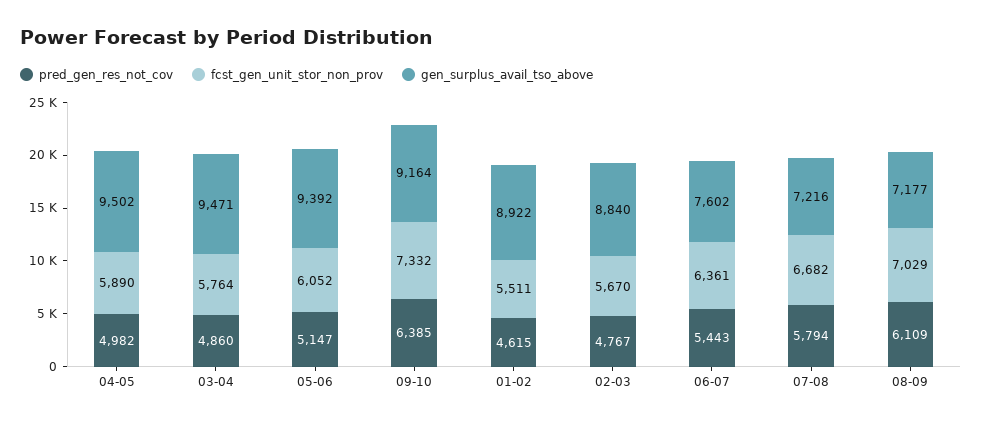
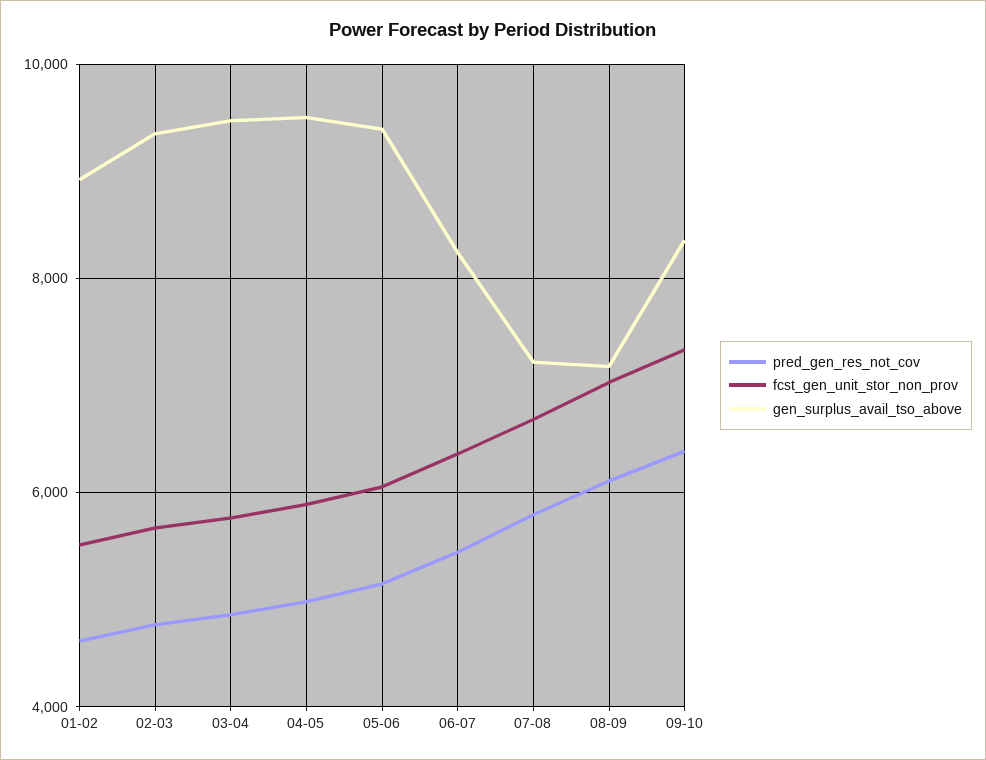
gen_surplus_avail_tso_above, 09-10: 9164 -> 8400
gen_surplus_avail_tso_above, 02-03: 8840 -> 9400
gen_surplus_avail_tso_above, 06-07: 7602 -> 8200

